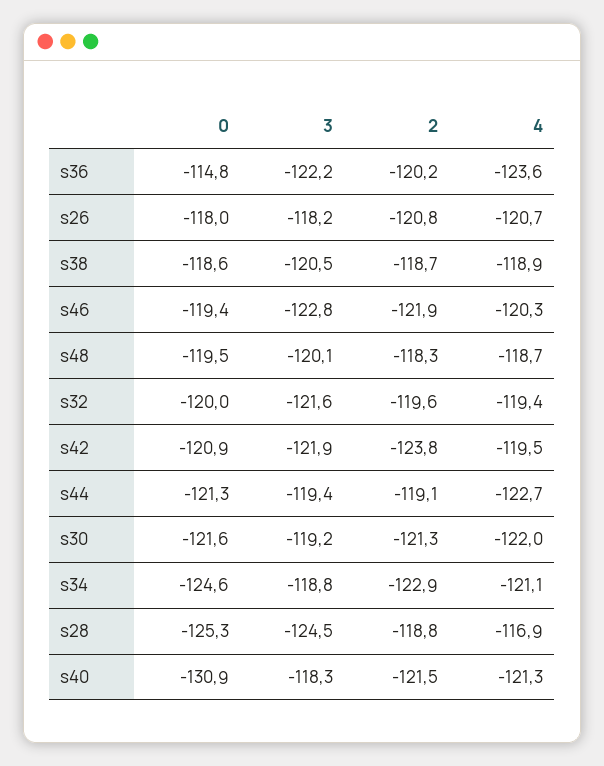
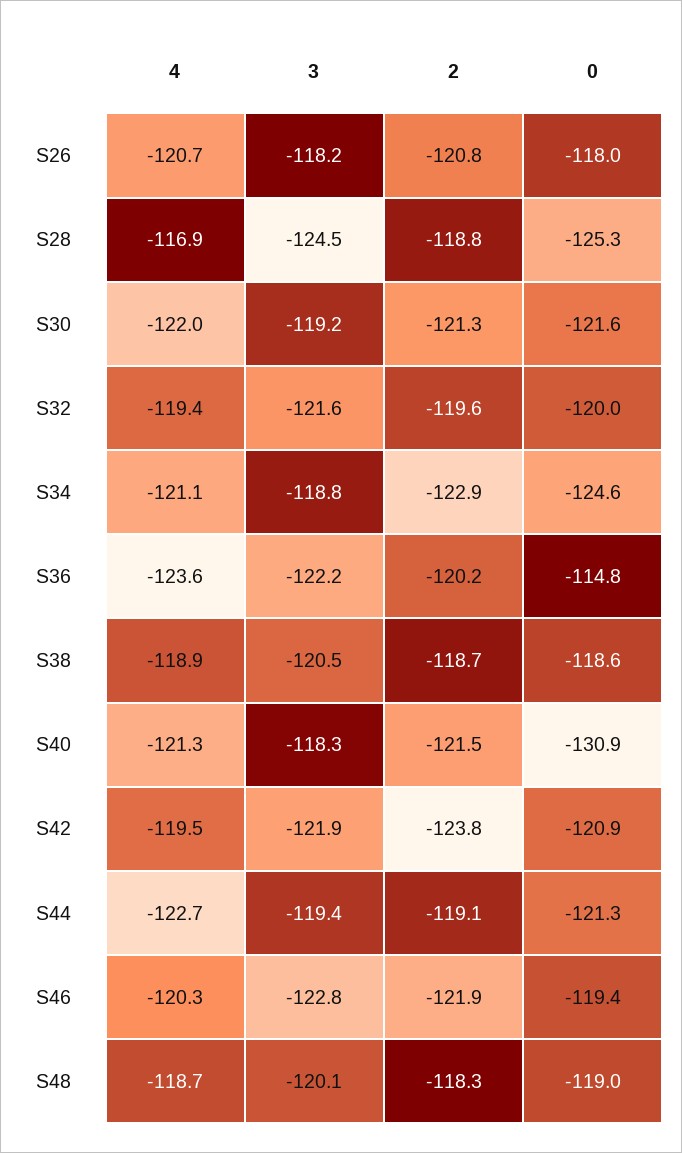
0, s48: -119.5 -> -119

